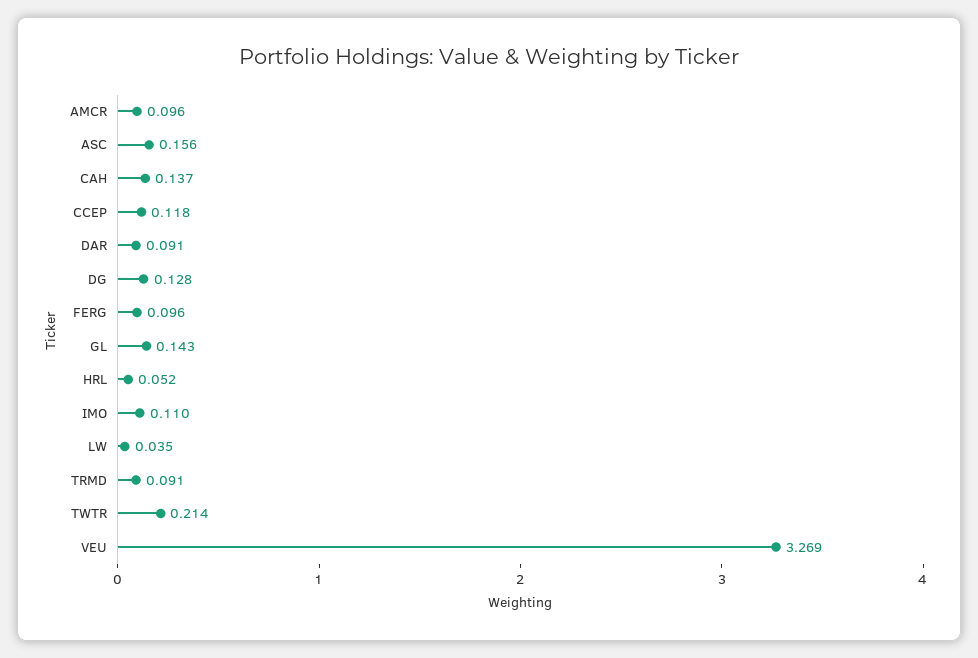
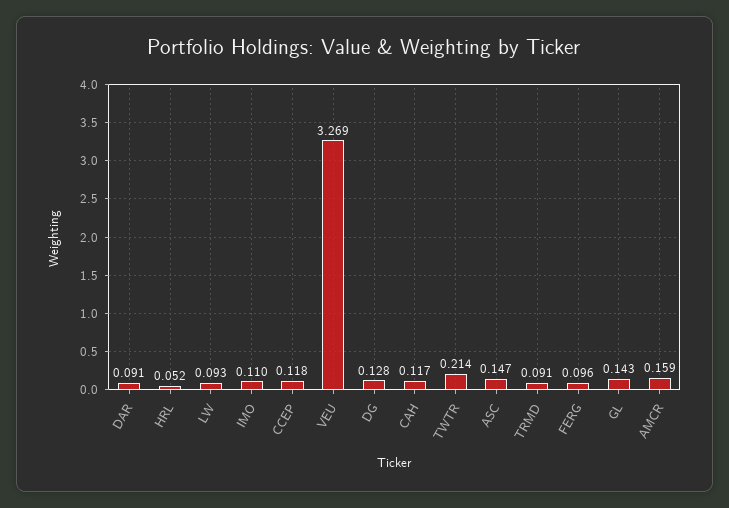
AMCR: 0.096 -> 0.159
ASC: 0.156 -> 0.147
CAH: 0.137 -> 0.117
LW: 0.035 -> 0.093

